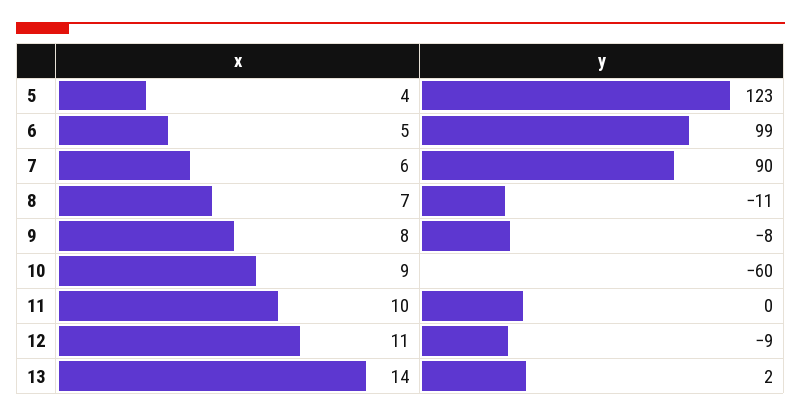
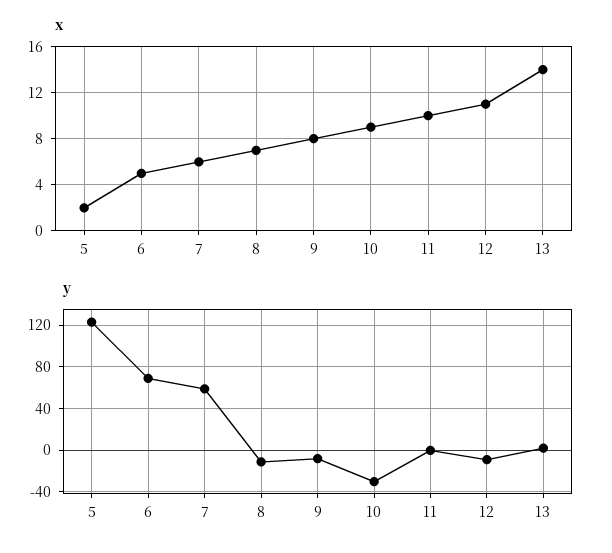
x, 5: 4 -> 2
y, 6: 99 -> 70
y, 7: 90 -> 60
y, 10: -60 -> -30

